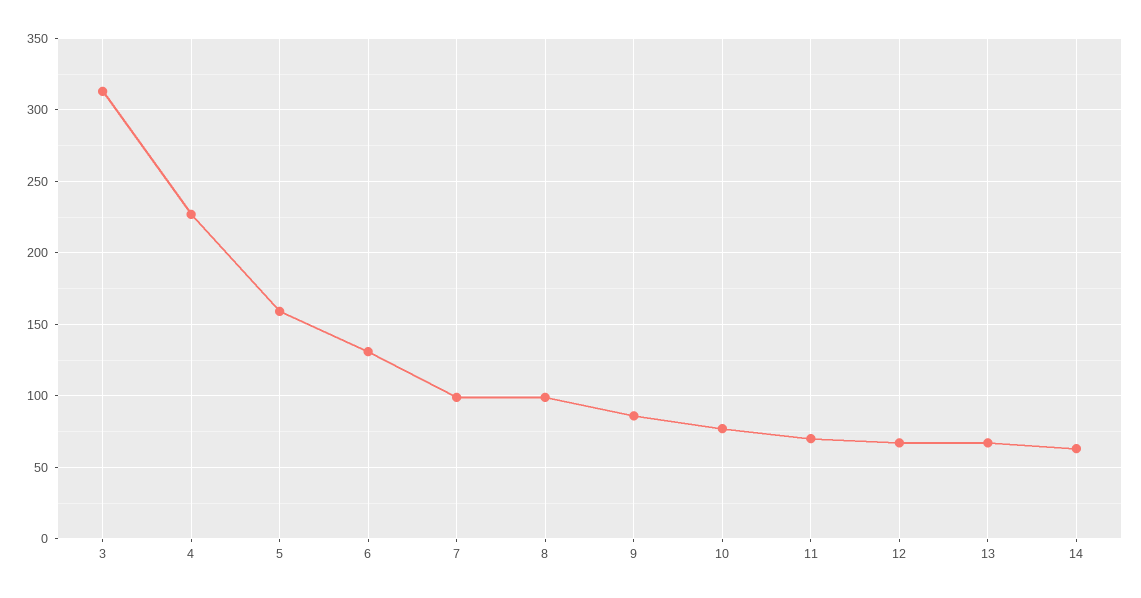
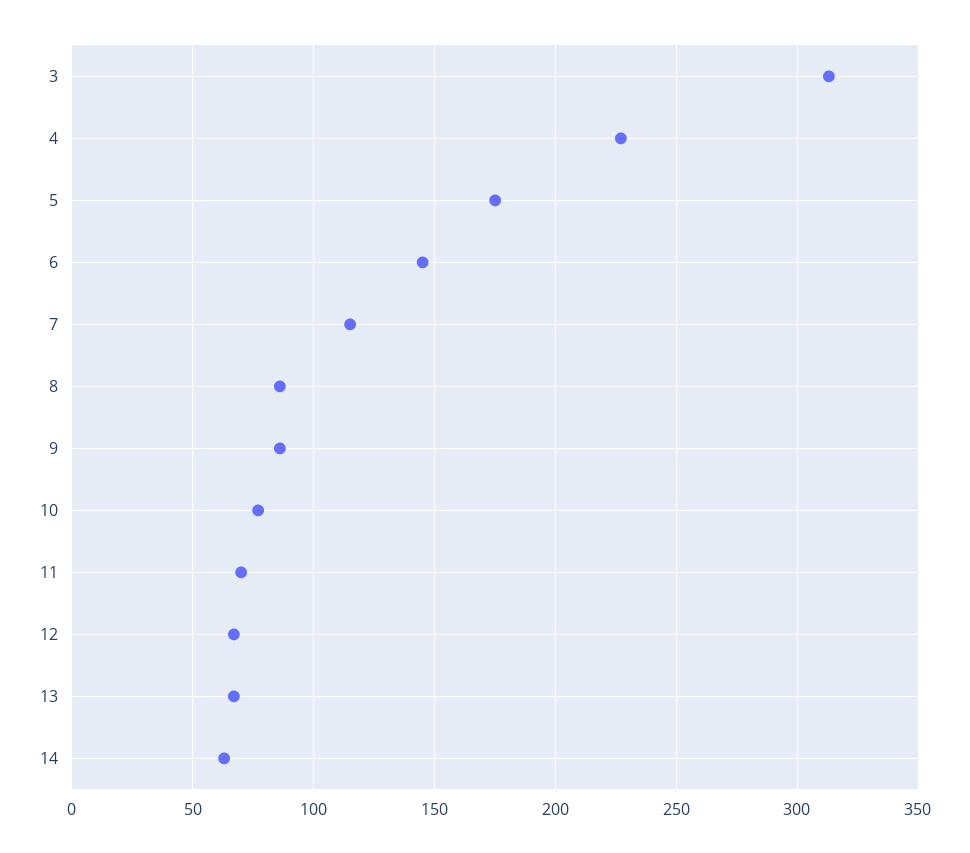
5: 160 -> 175
6: 130 -> 145
7: 100 -> 115
8: 100 -> 85

